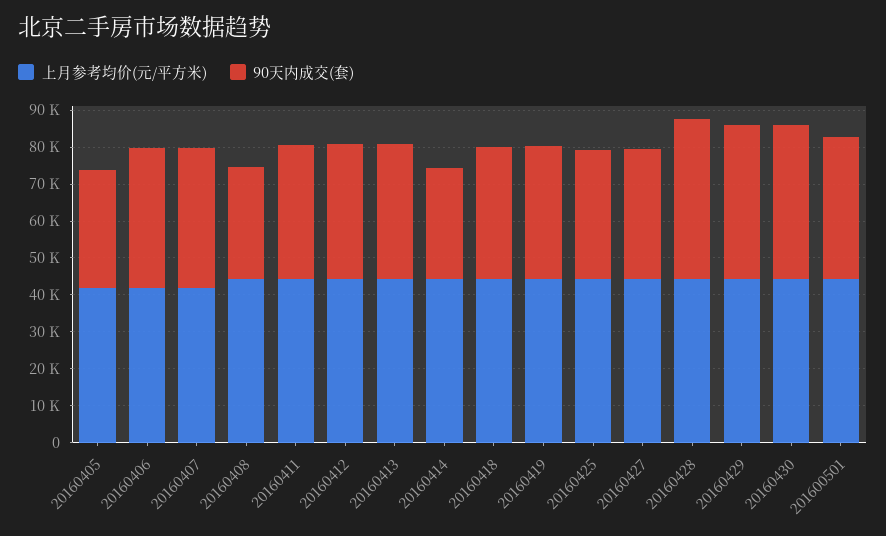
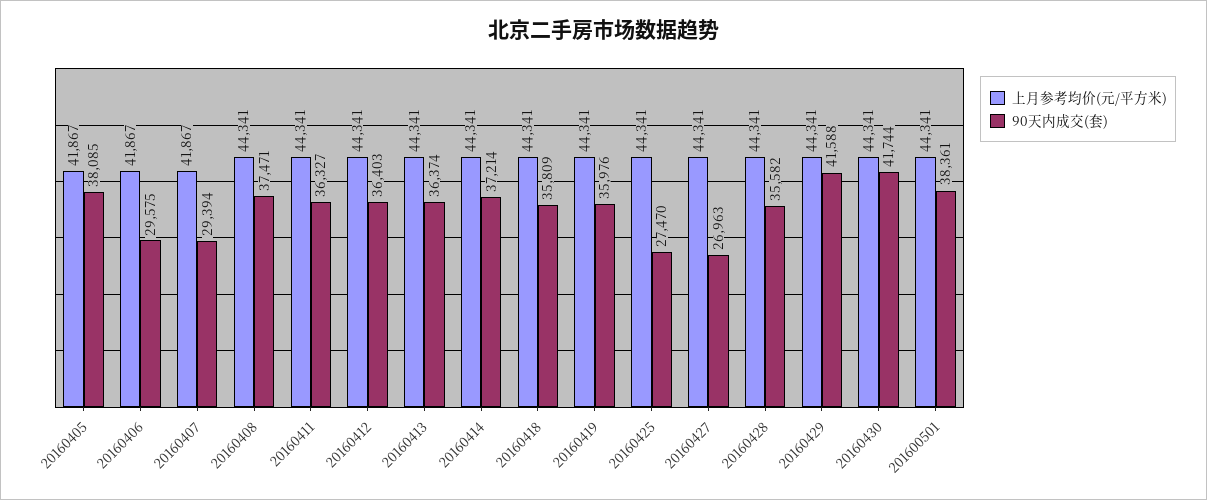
90天内成交(套), 20160405: 32500 -> 38085
90天内成交(套), 20160406: 37500 -> 29575
90天内成交(套), 20160407: 37500 -> 29394
90天内成交(套), 20160408: 30000 -> 37471
90天内成交(套), 20160414: 30000 -> 37214
90天内成交(套), 20160425: 35000 -> 27470
90天内成交(套), 20160427: 35000 -> 26963
90天内成交(套), 20160428: 42500 -> 35582

